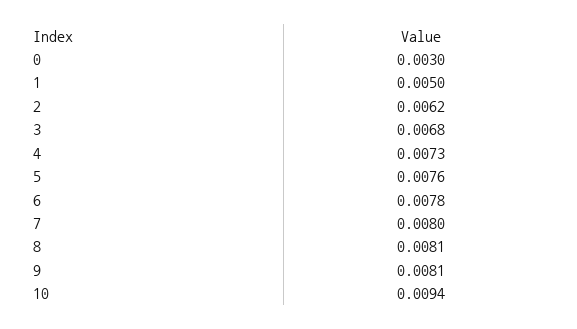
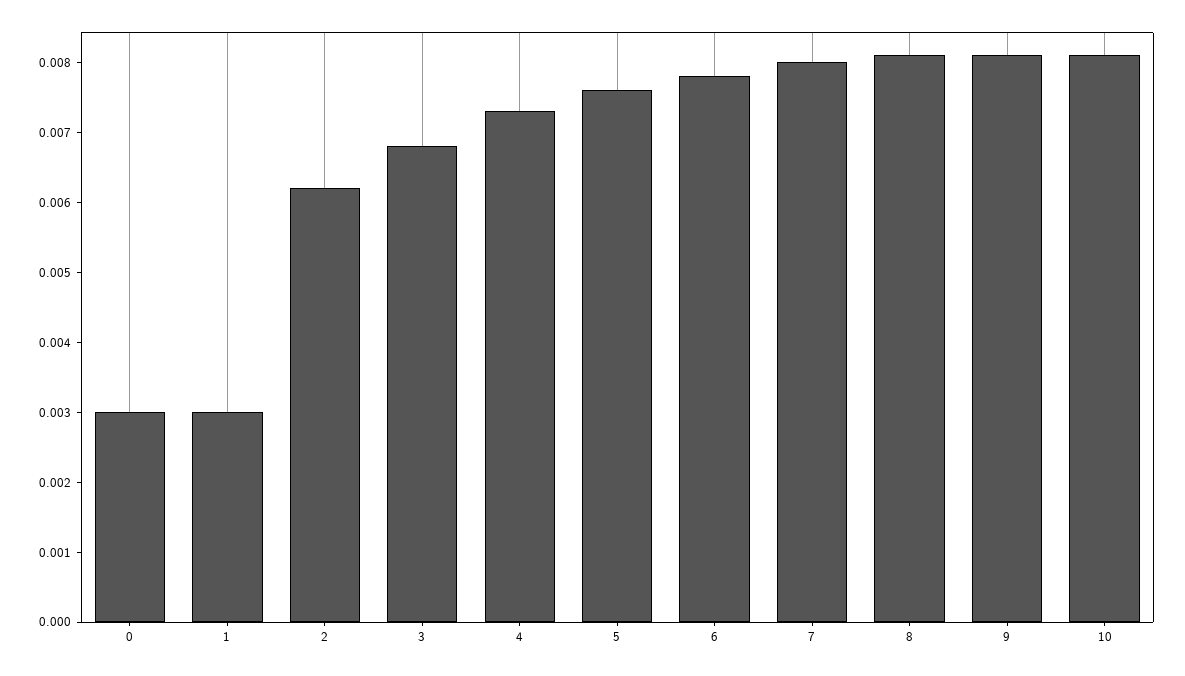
1: 0.005 -> 0.003
10: 0.0094 -> 0.008

